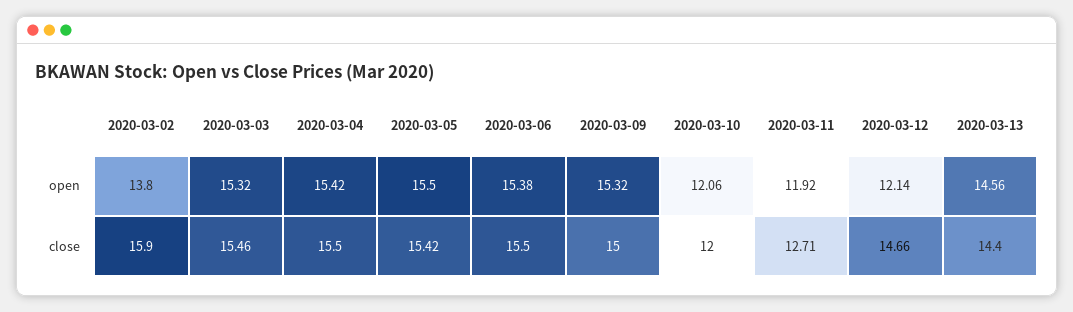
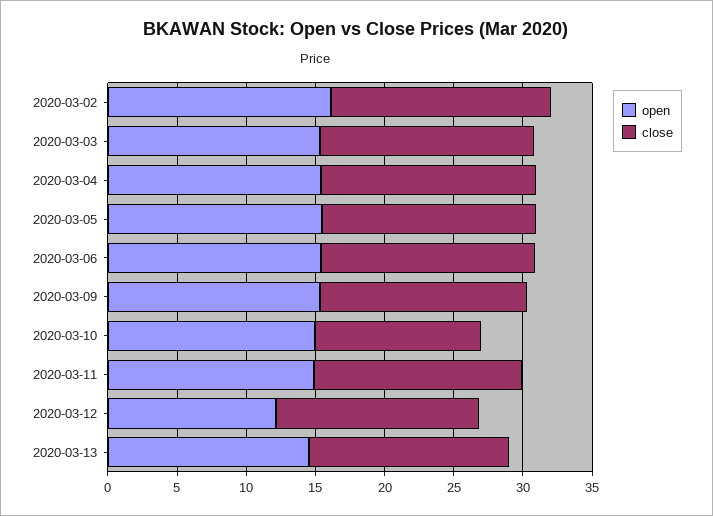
open, 2020-03-02: 13.8 -> 16
open, 2020-03-10: 12.06 -> 15
open, 2020-03-11: 11.92 -> 15
close, 2020-03-11: 12.71 -> 15

